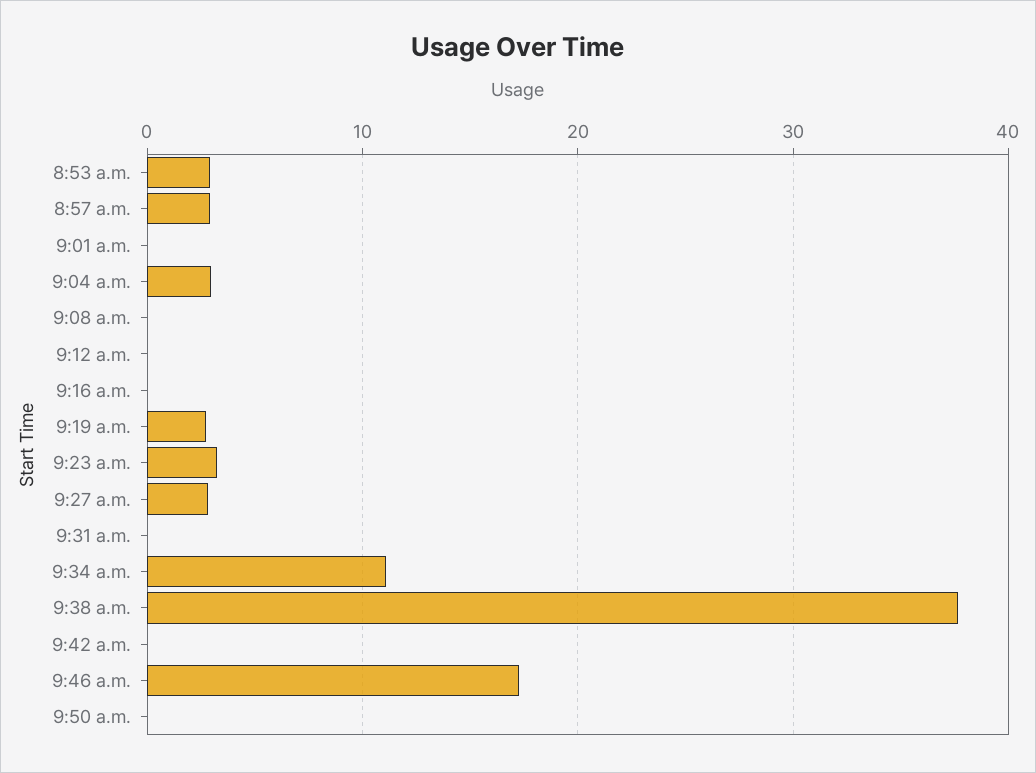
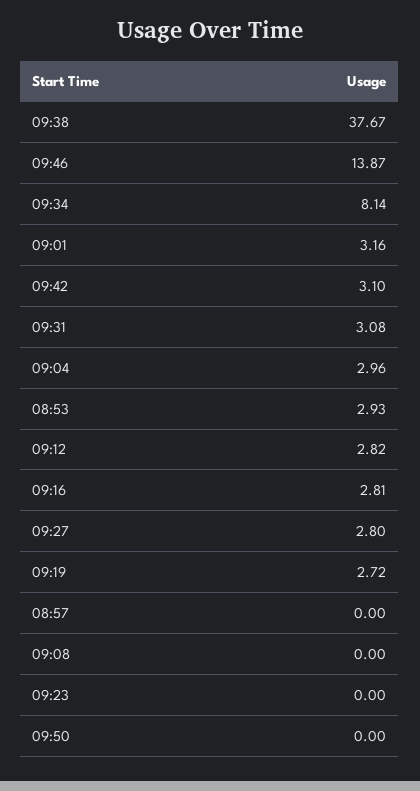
8:57 a.m.: 3 -> 0
9:01 a.m.: 0 -> 3.16
9:12 a.m.: 0 -> 2.82
9:16 a.m.: 0 -> 2.81
9:23 a.m.: 3 -> 0
9:31 a.m.: 0 -> 3.08
9:34 a.m.: 11 -> 8.14
9:42 a.m.: 0 -> 3.1
9:46 a.m.: 17 -> 13.87

